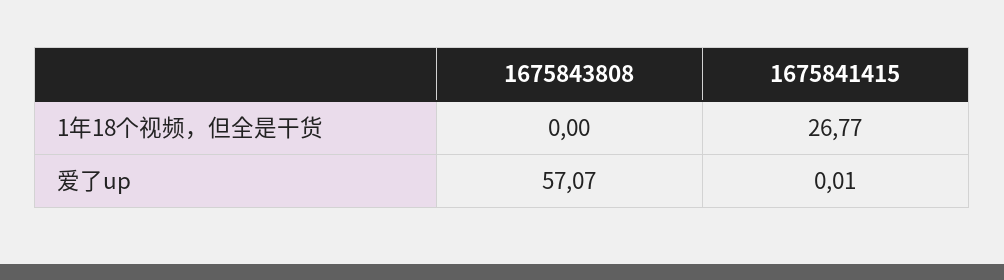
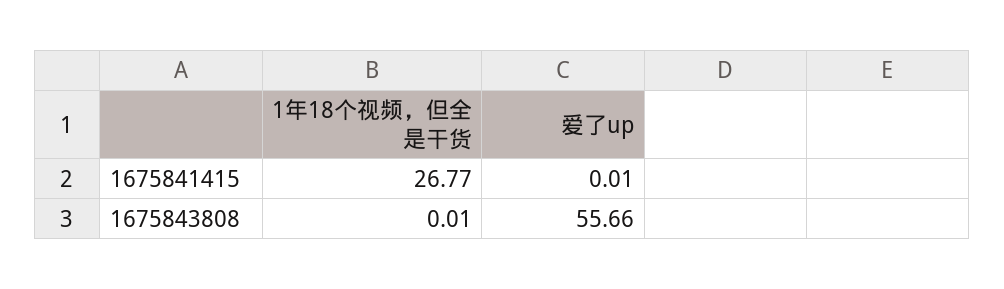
1675843808, 1年18个视频，但全是干货: 0 -> 0.01
1675843808, 爱了up: 57.07 -> 55.66

